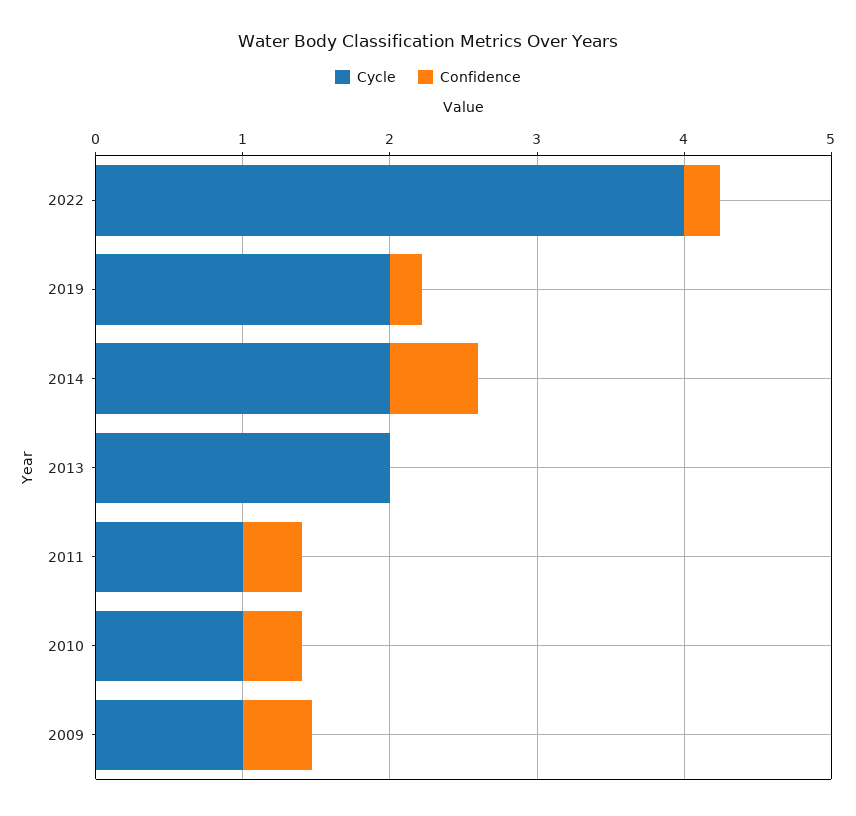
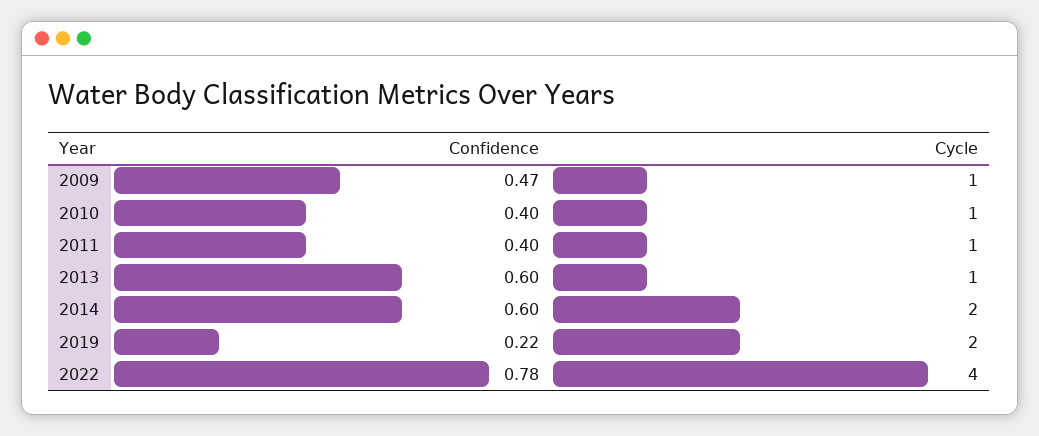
Confidence, 2022: 0.2 -> 0.78
Cycle, 2013: 2 -> 1
Confidence, 2013: 0 -> 0.6

